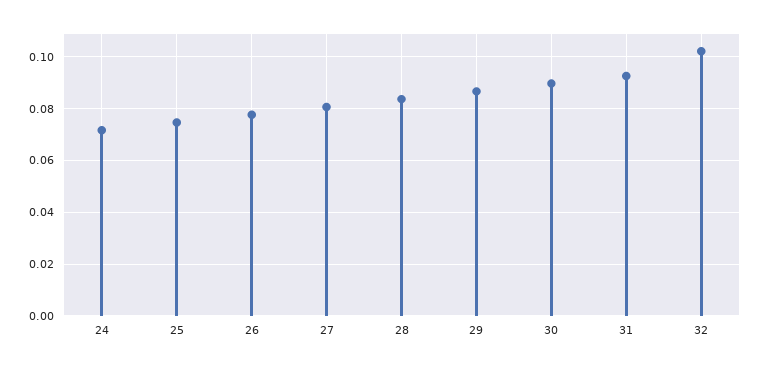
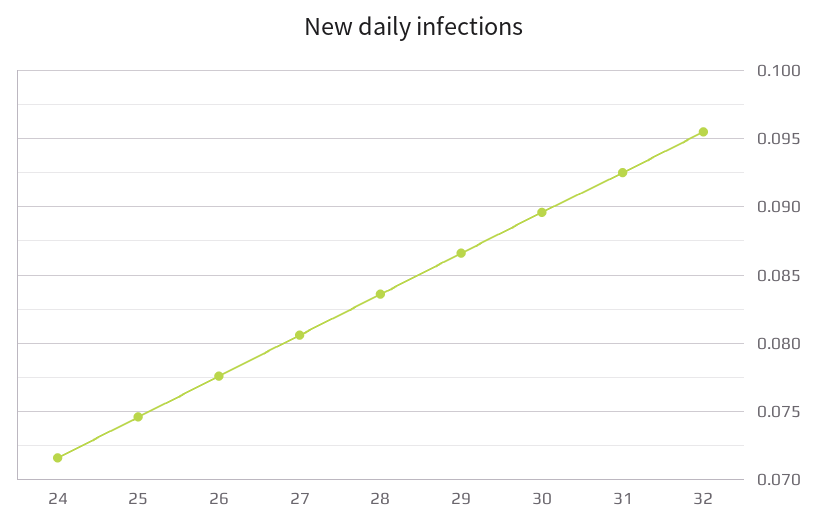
32: 0.1025 -> 0.0955

